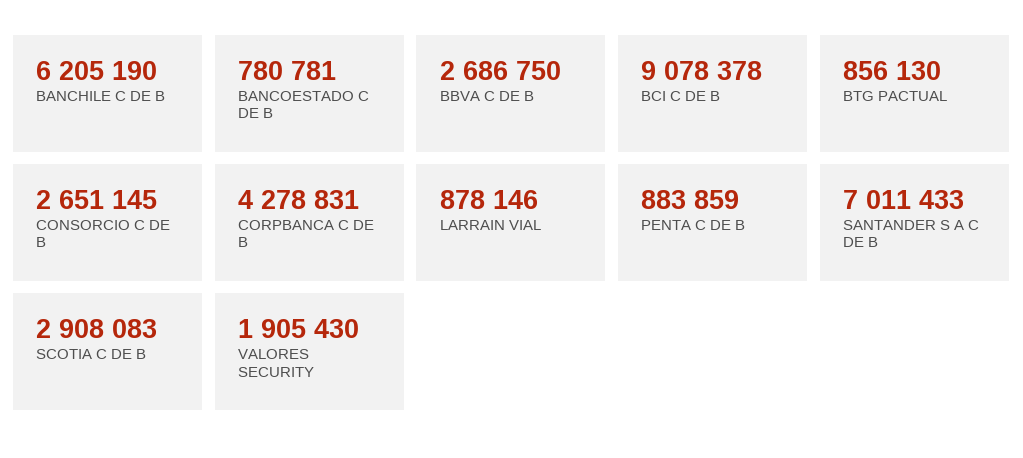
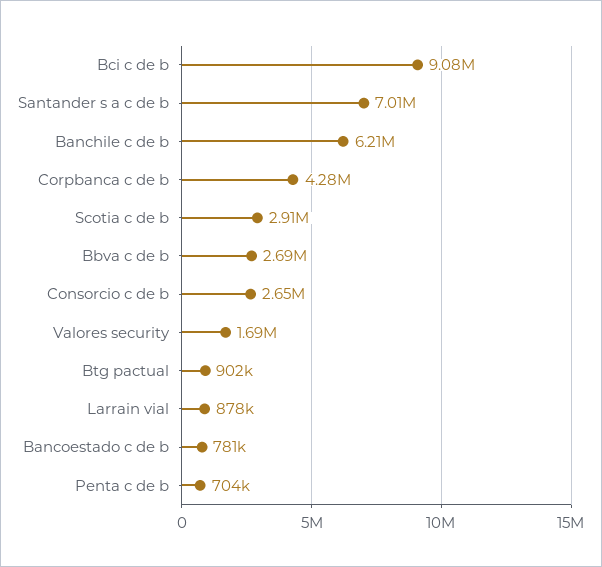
BTG PACTUAL: 856130 -> 902000
PENTA C DE B: 883859 -> 704000
VALORES SECURITY: 1905430 -> 1690000

